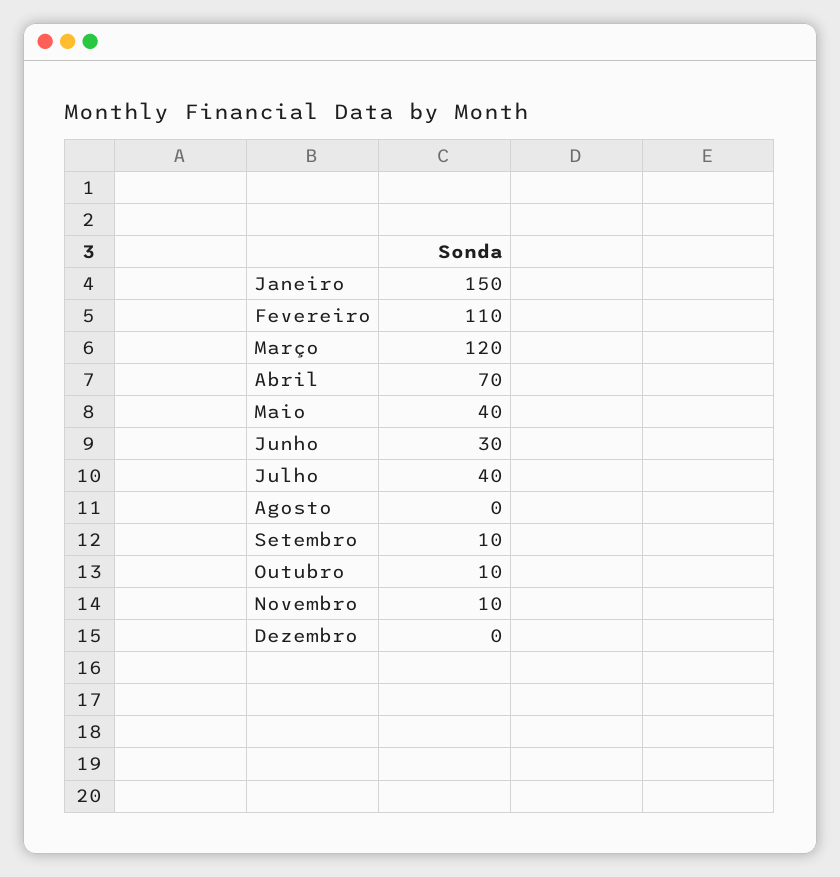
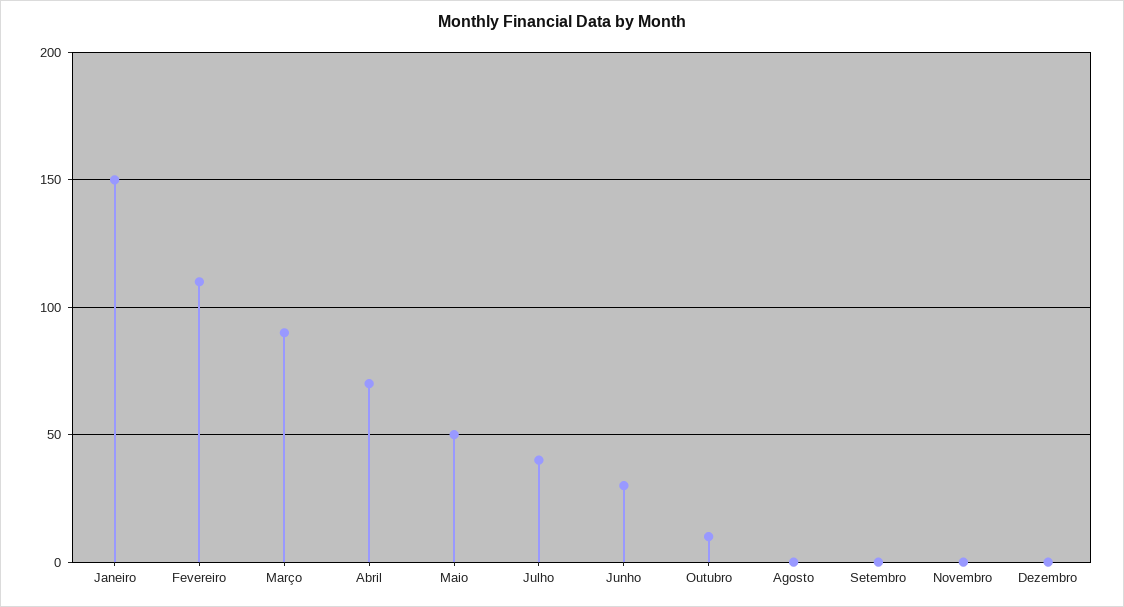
Março: 120 -> 90
Maio: 40 -> 50
Setembro: 10 -> 0
Novembro: 10 -> 0

